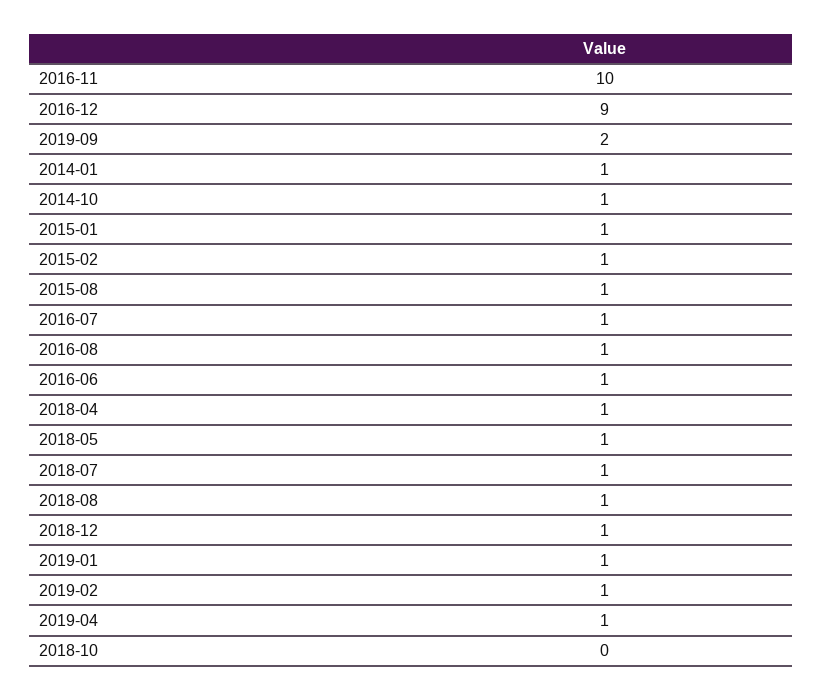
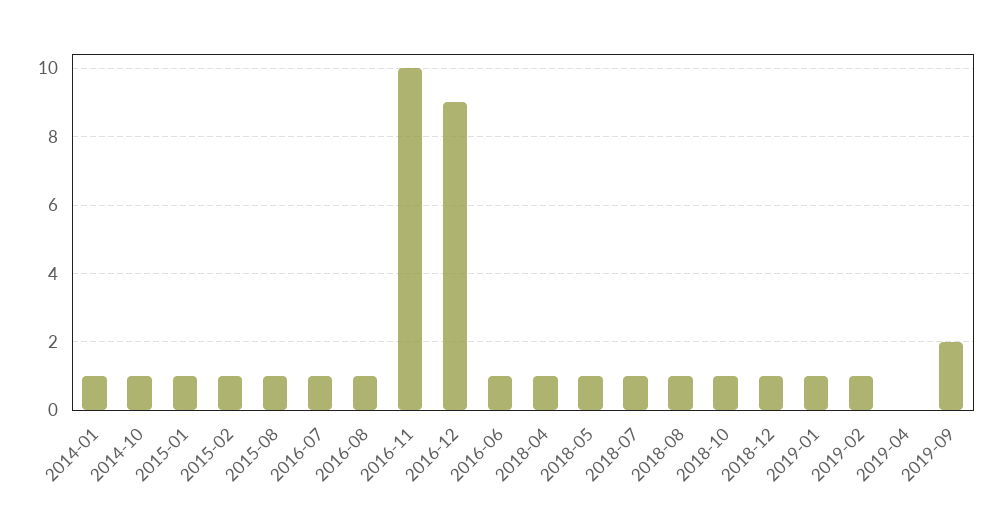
2019-04: 1 -> 0
2018-10: 0 -> 1

